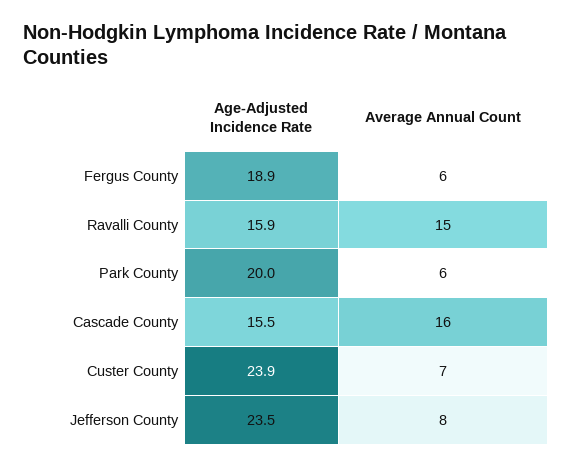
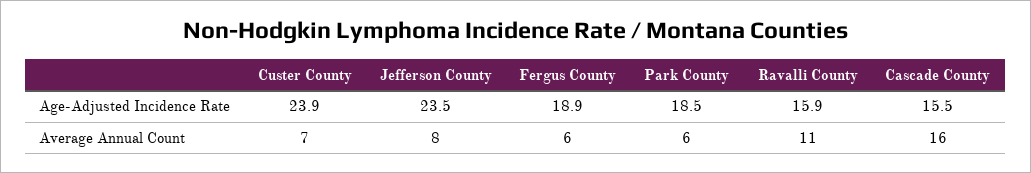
Average Annual Count, Ravalli County: 15 -> 11
Age-Adjusted Incidence Rate, Park County: 20 -> 18.5

